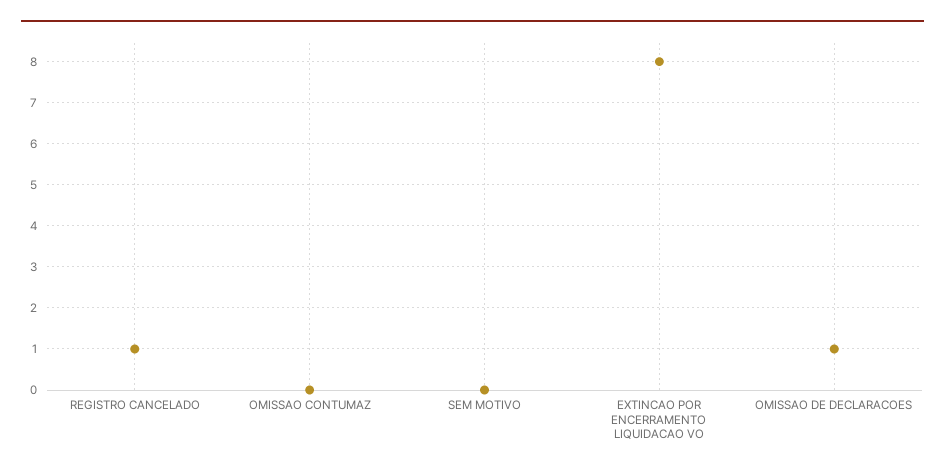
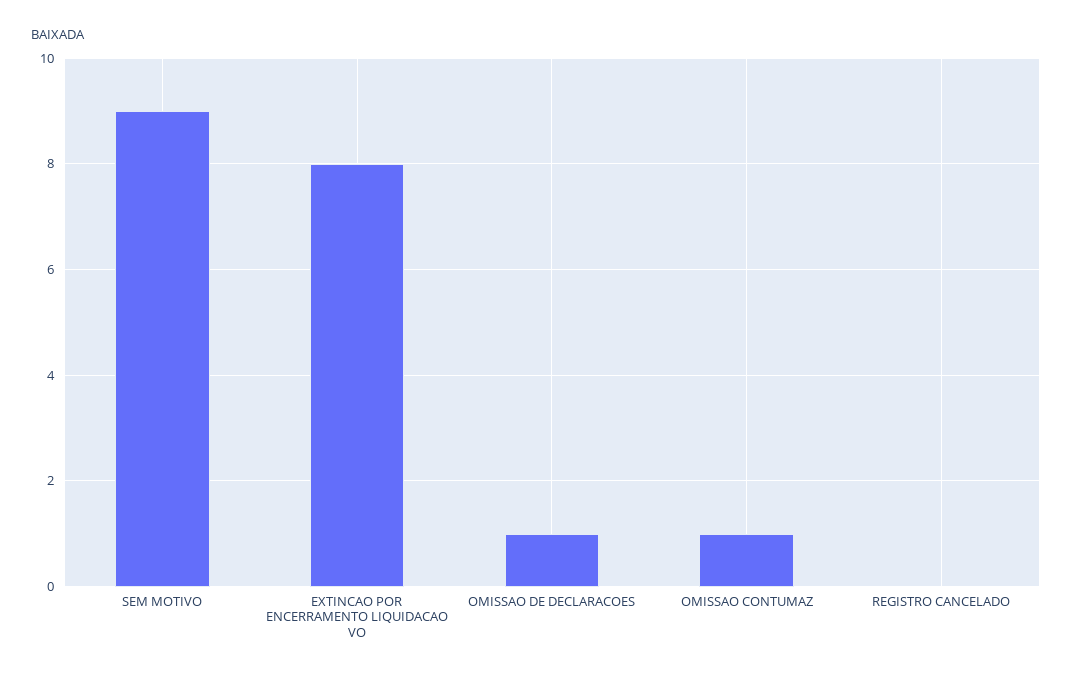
REGISTRO CANCELADO: 1 -> 0
OMISSAO CONTUMAZ: 0 -> 1
SEM MOTIVO: 0 -> 9

